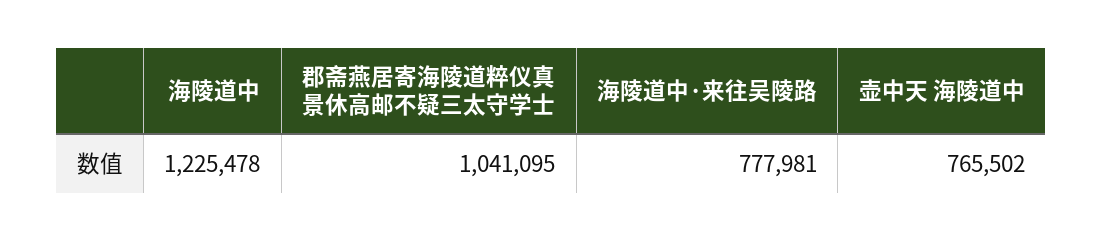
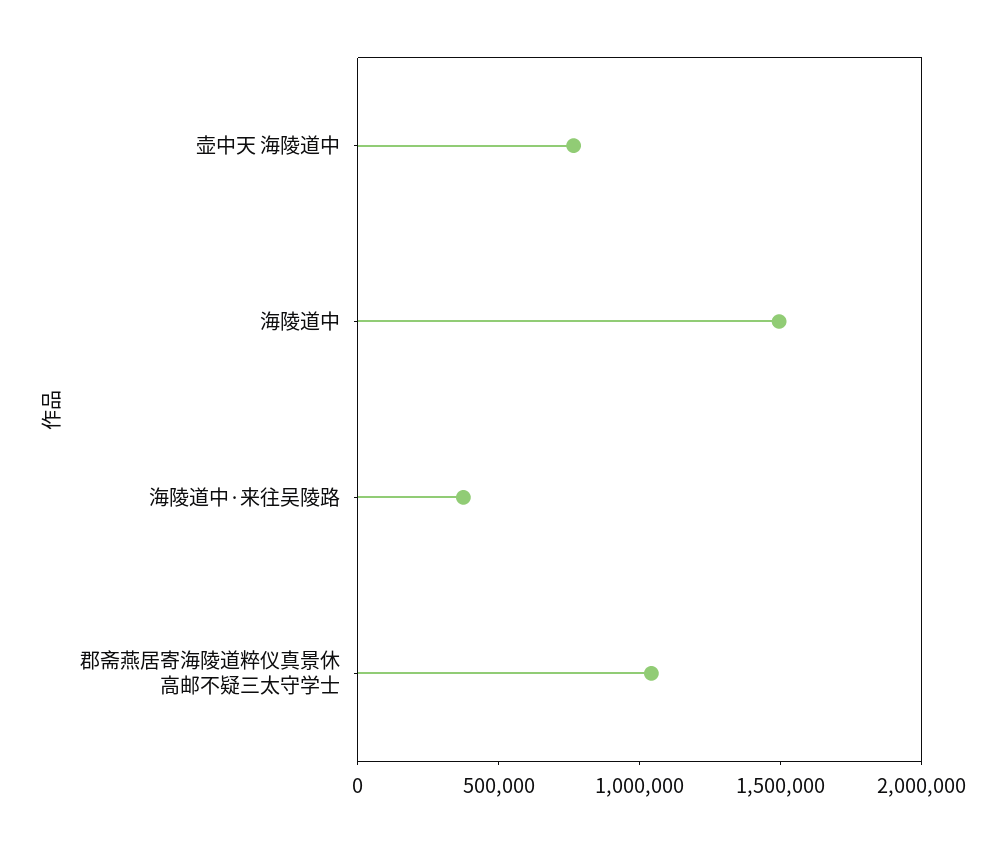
海陵道中: 1225478 -> 1500000
海陵道中·来往吴陵路: 777981 -> 400000

